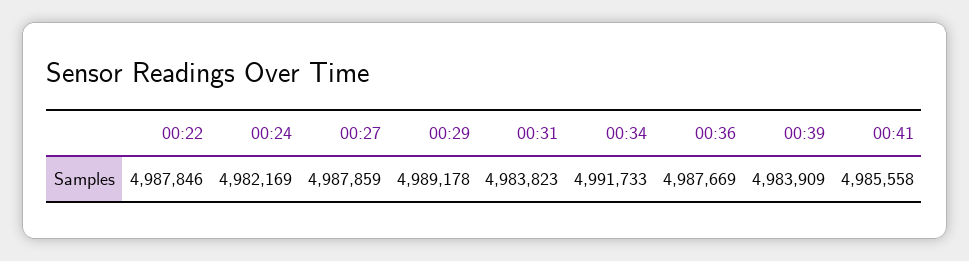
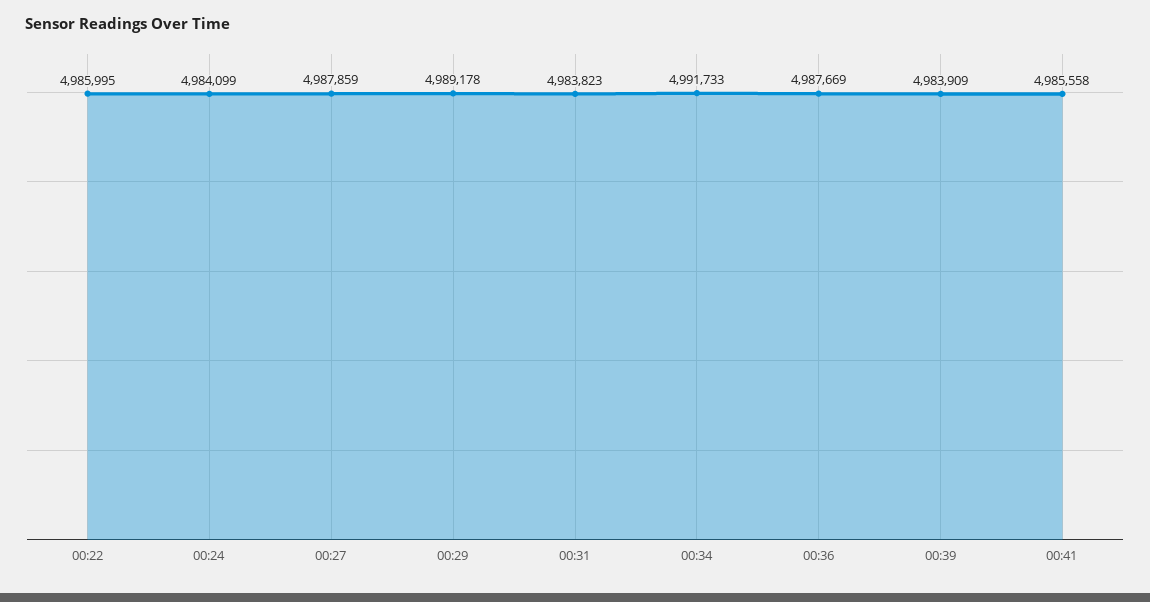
00:22: 4987846 -> 4985995
00:24: 4982169 -> 4984099

